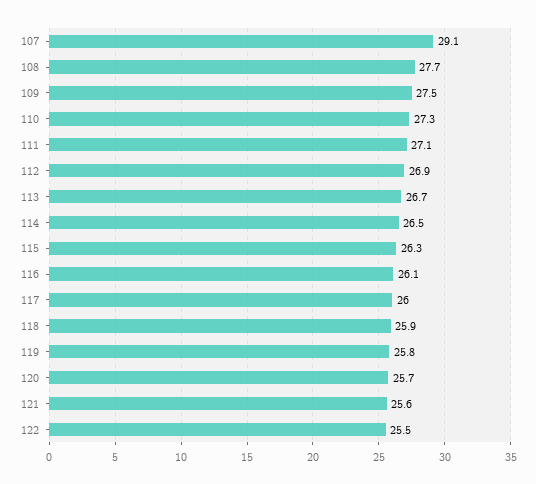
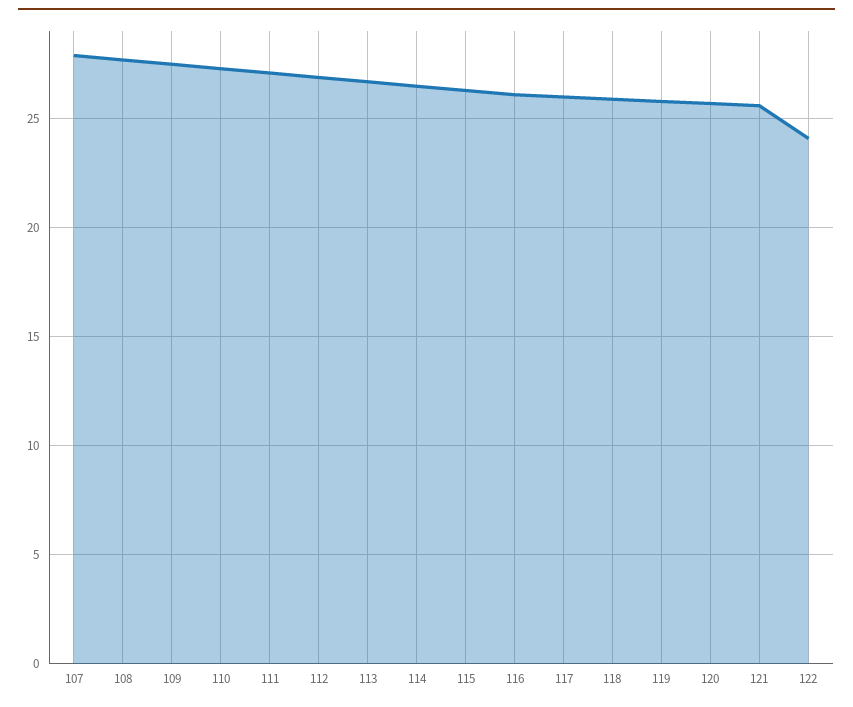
107: 29.1 -> 28
122: 25.5 -> 24

